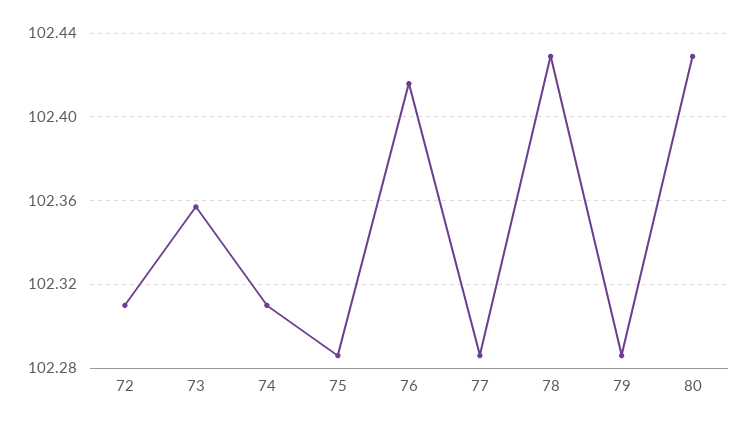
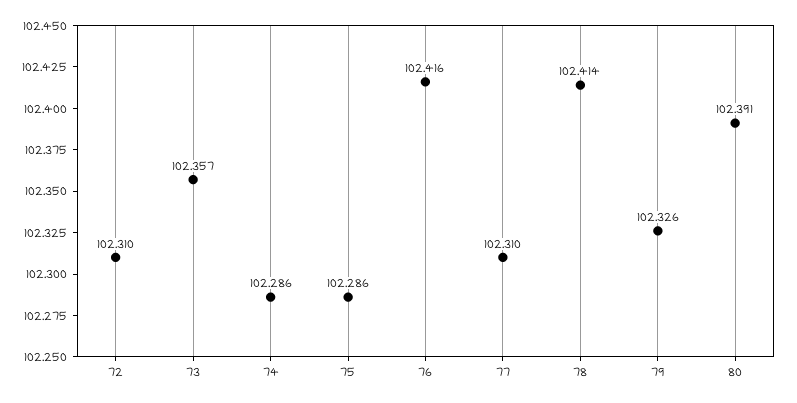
74: 102.31 -> 102.286
77: 102.285 -> 102.31
78: 102.43 -> 102.414
79: 102.285 -> 102.326
80: 102.43 -> 102.391

